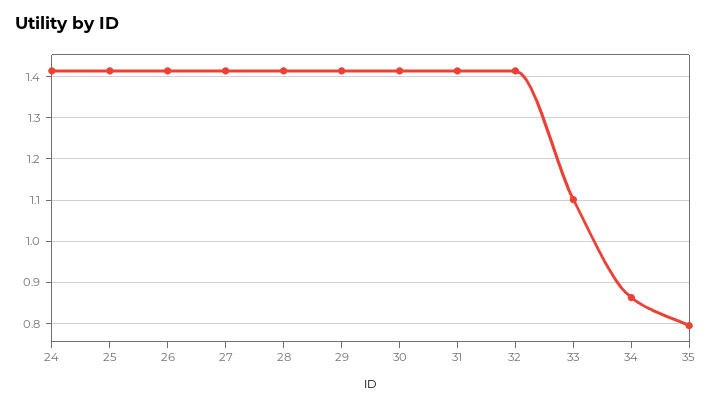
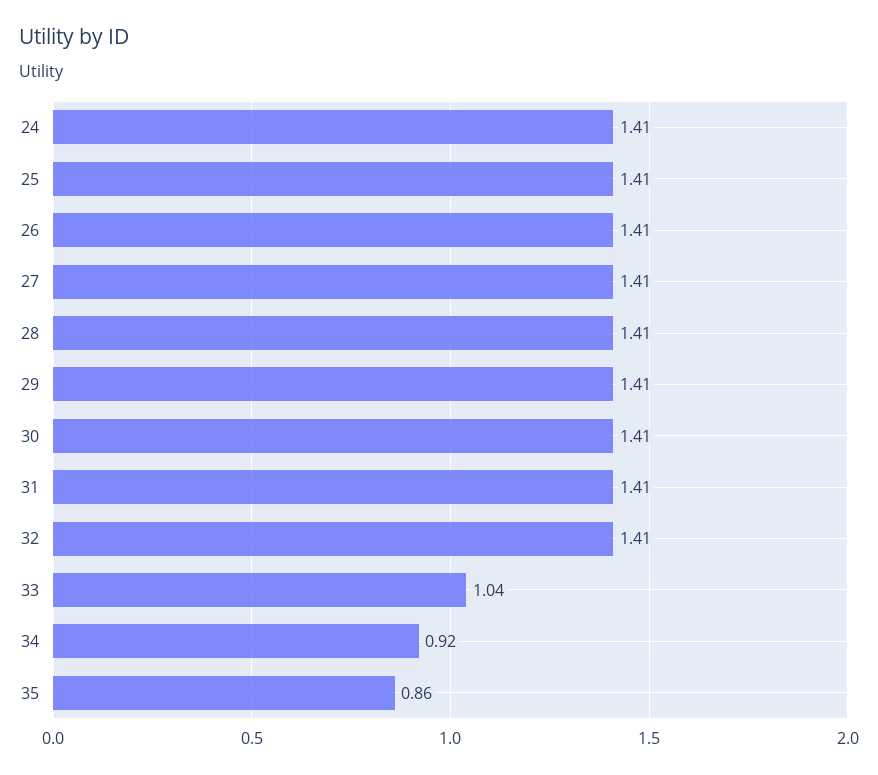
33: 1.1 -> 1.04
34: 0.86 -> 0.92
35: 0.8 -> 0.86

